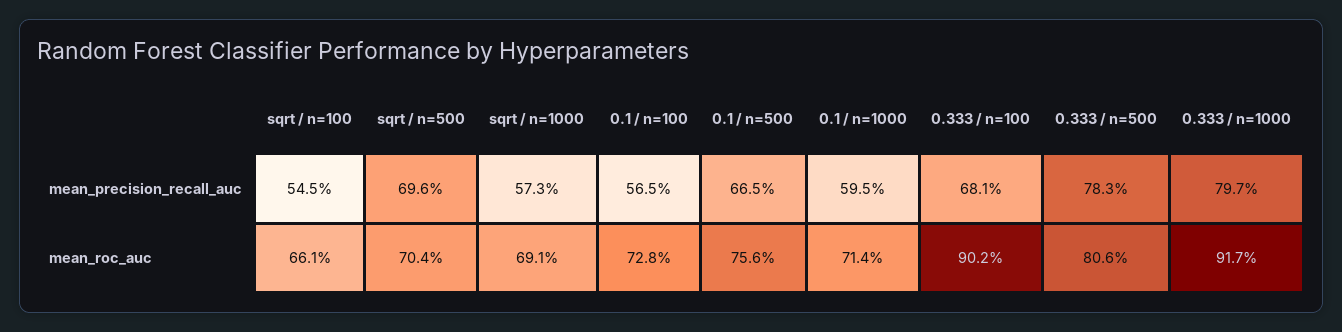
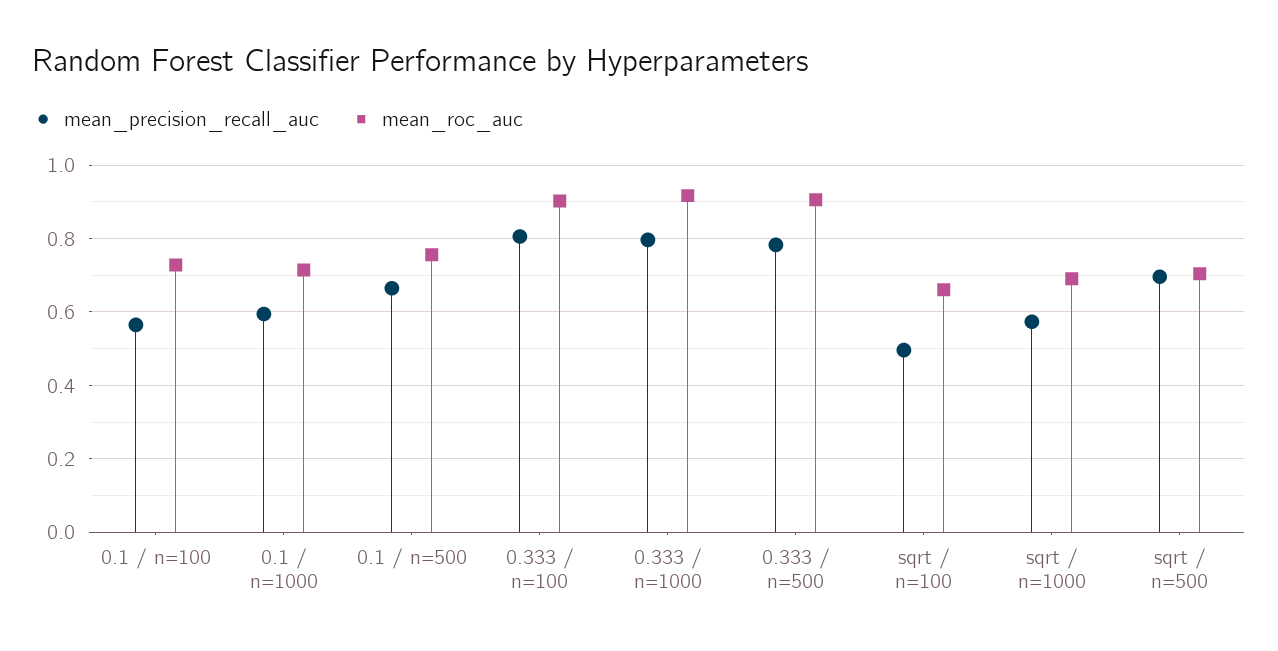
mean_precision_recall_auc, sqrt / n=100: 0.545 -> 0.5
mean_precision_recall_auc, 0.333 / n=100: 0.681 -> 0.8
mean_roc_auc, 0.333 / n=500: 0.806 -> 0.9

